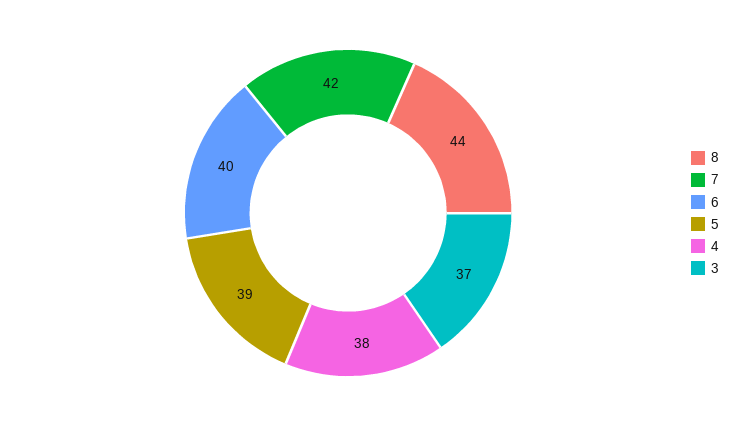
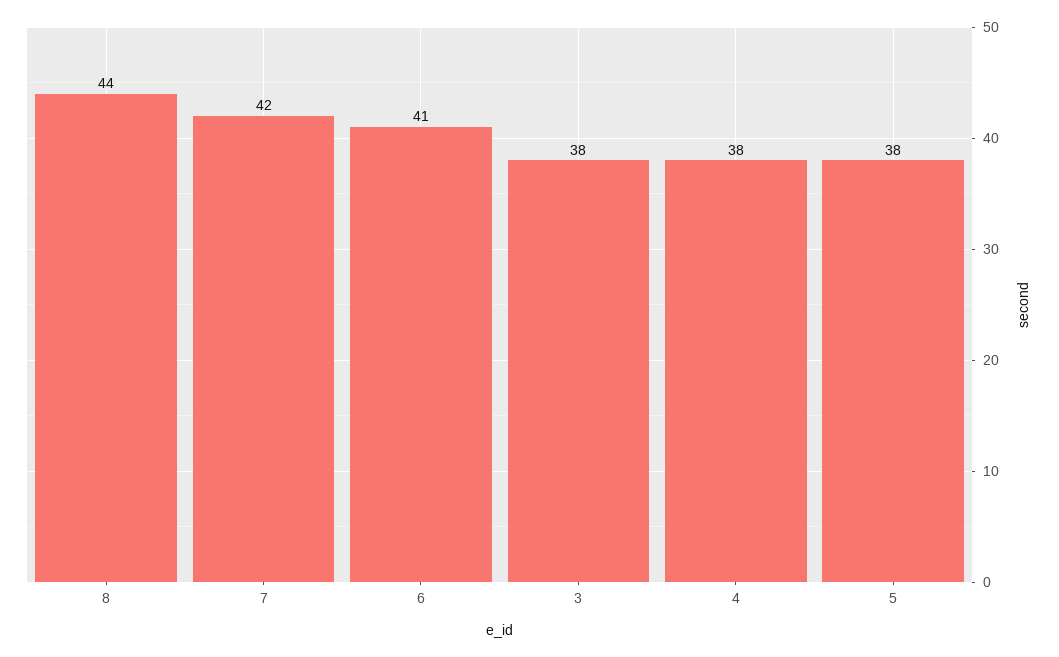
6: 40 -> 41
5: 39 -> 38
3: 37 -> 38

